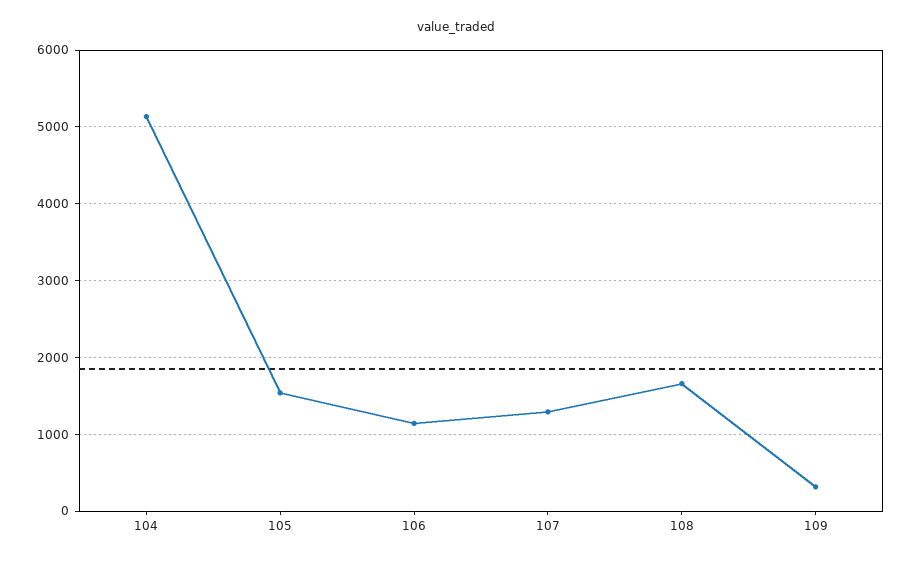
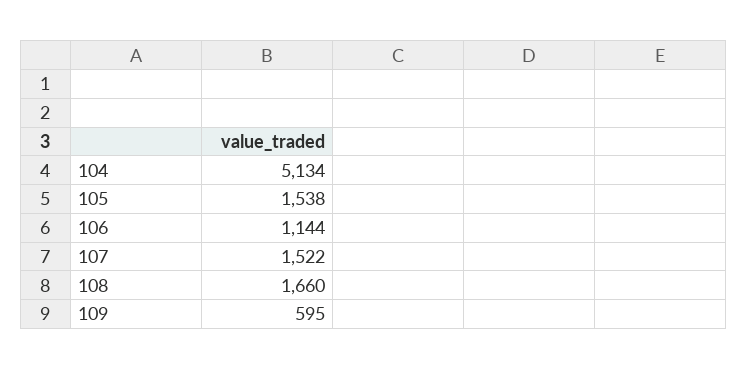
107: 1300 -> 1522
109: 300 -> 595

